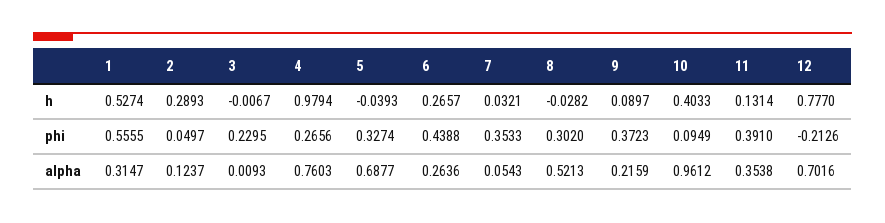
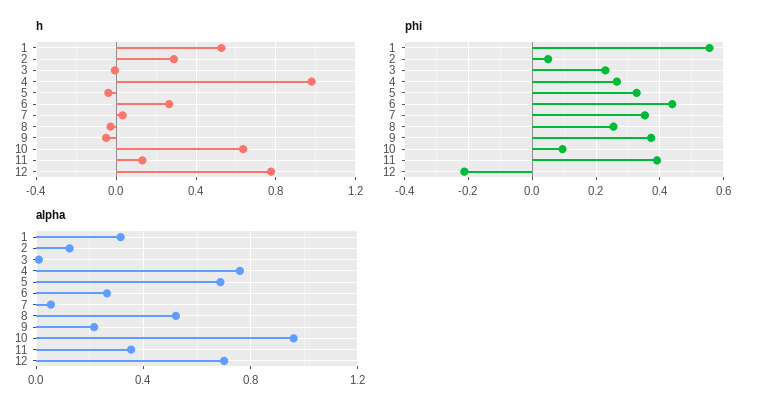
h, 9: 0.0897 -> -0.05
h, 10: 0.4033 -> 0.65
phi, 8: 0.302 -> 0.26

